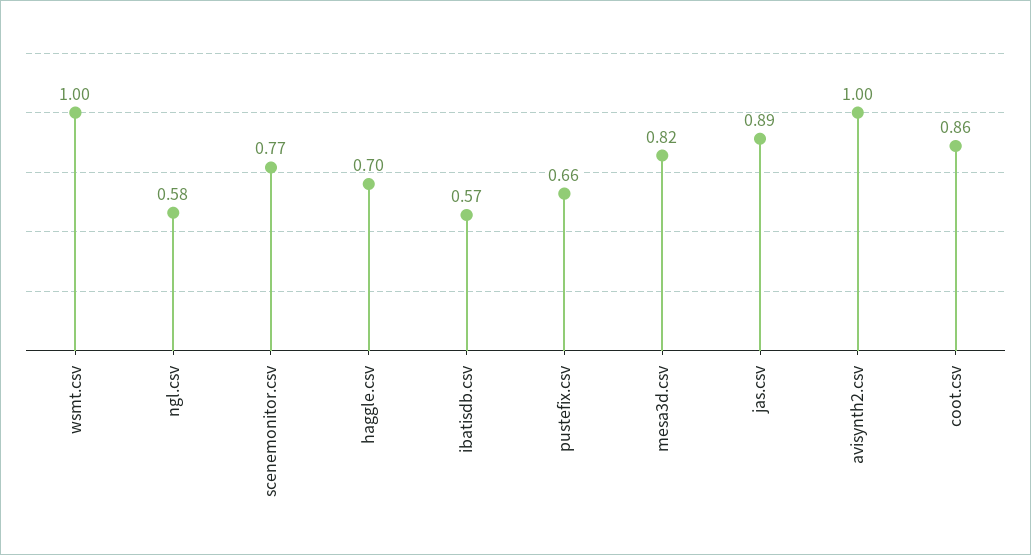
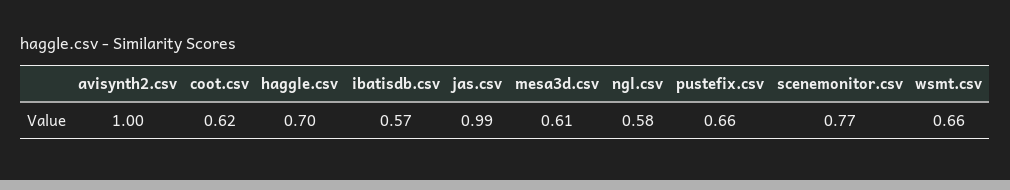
wsmt.csv: 1 -> 0.66
mesa3d.csv: 0.82 -> 0.61
jas.csv: 0.89 -> 0.99
coot.csv: 0.86 -> 0.62

